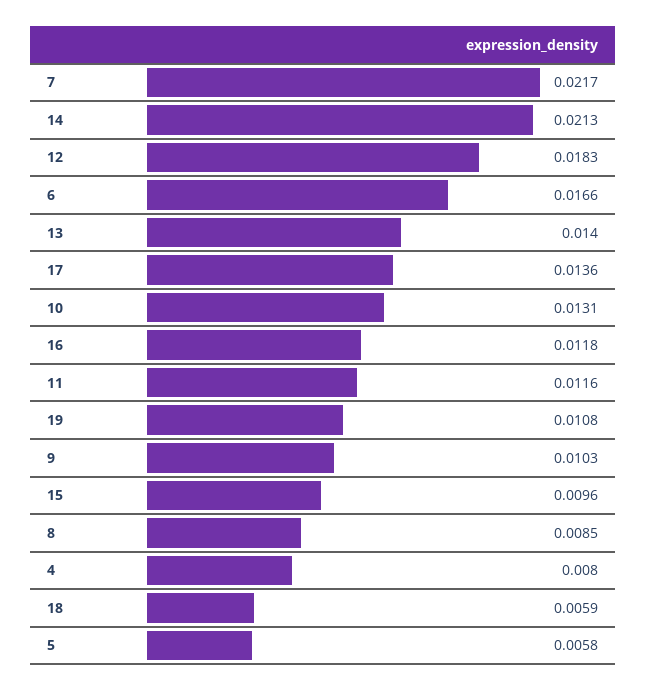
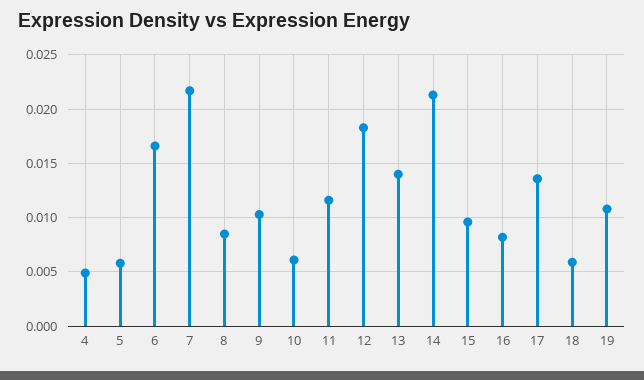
10: 0.0131 -> 0.006
16: 0.0118 -> 0.008
4: 0.008 -> 0.005

